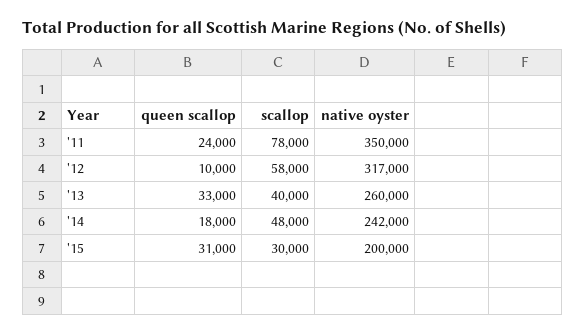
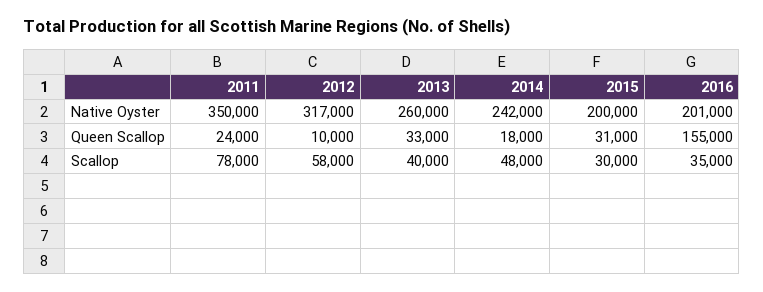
native oyster, 2016: none -> 201000
queen scallop, 2016: none -> 155000
scallop, 2016: none -> 35000

